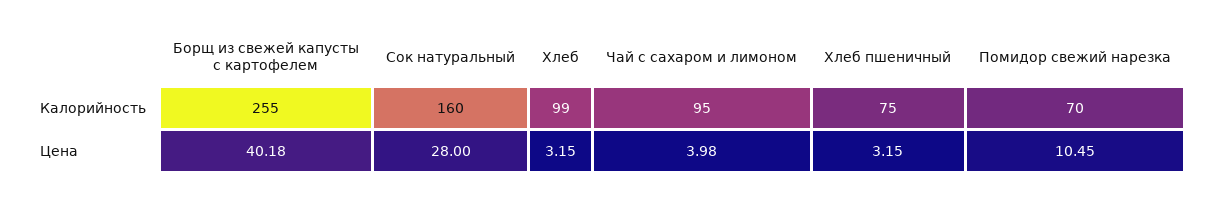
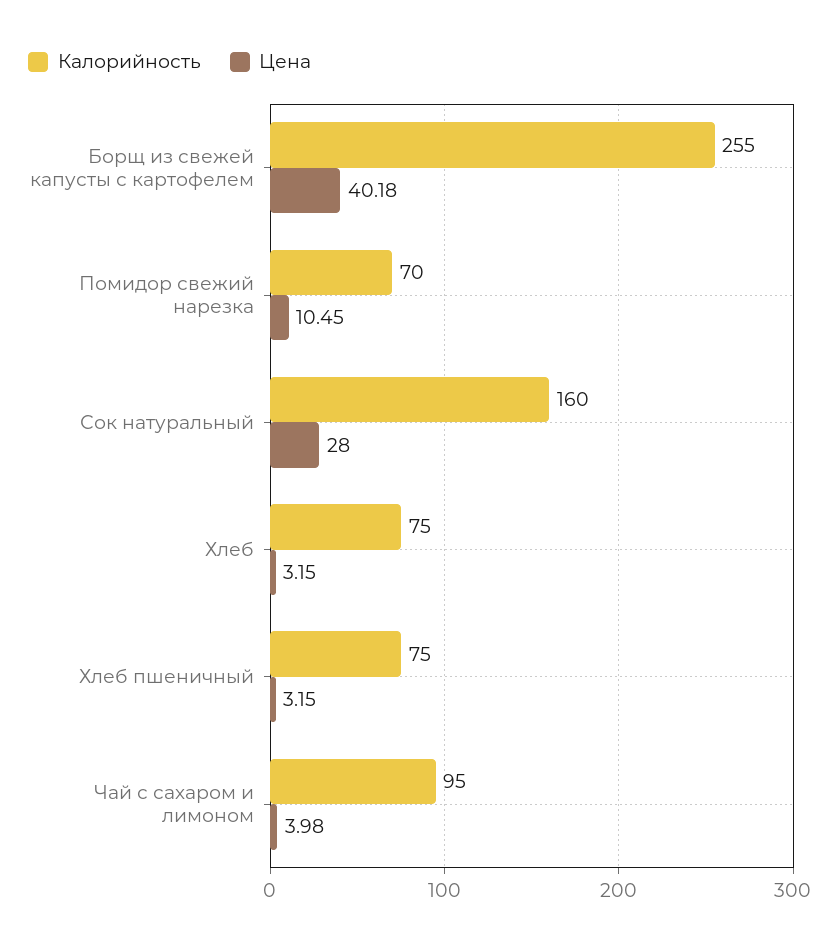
Калорийность, Хлеб: 99 -> 75

